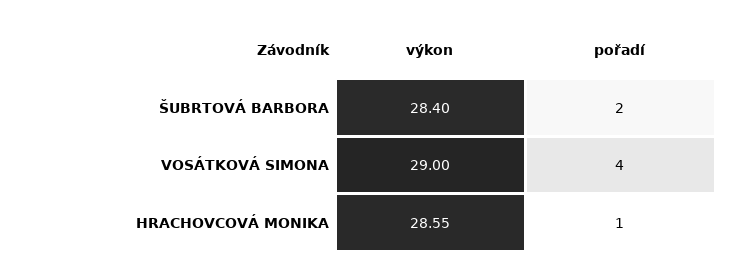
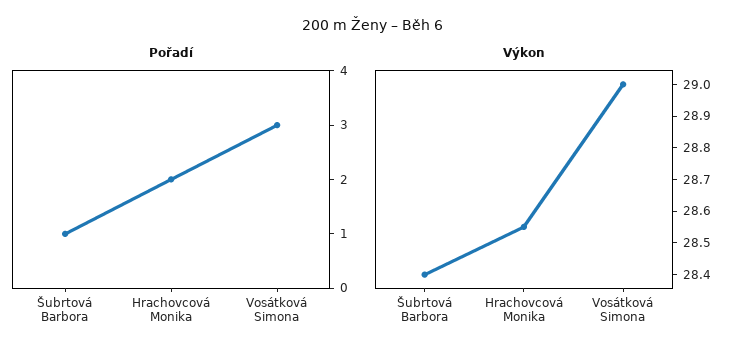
pořadí, ŠUBRTOVÁ BARBORA: 2 -> 1
pořadí, VOSÁTKOVÁ SIMONA: 4 -> 3
pořadí, HRACHOVCOVÁ MONIKA: 1 -> 2

